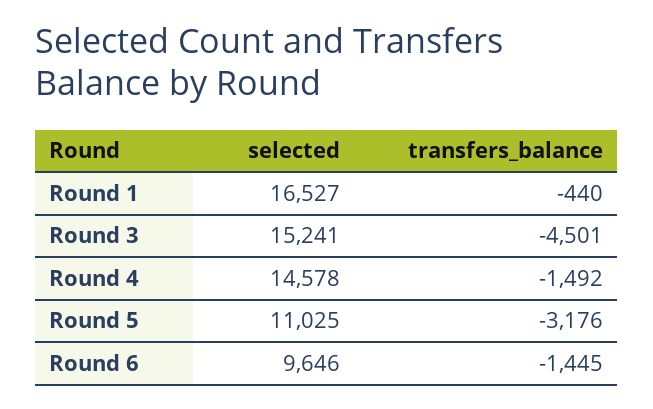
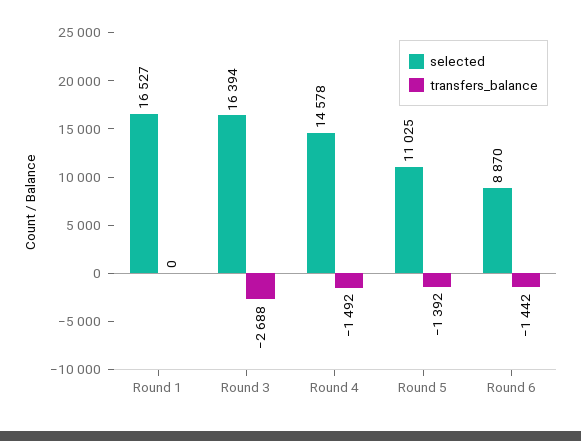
transfers_balance, Round 1: -440 -> 0
selected, Round 3: 15241 -> 16394
transfers_balance, Round 3: -4501 -> -2688
transfers_balance, Round 5: -3176 -> -1392
selected, Round 6: 9646 -> 8870
transfers_balance, Round 6: -1445 -> -1442

